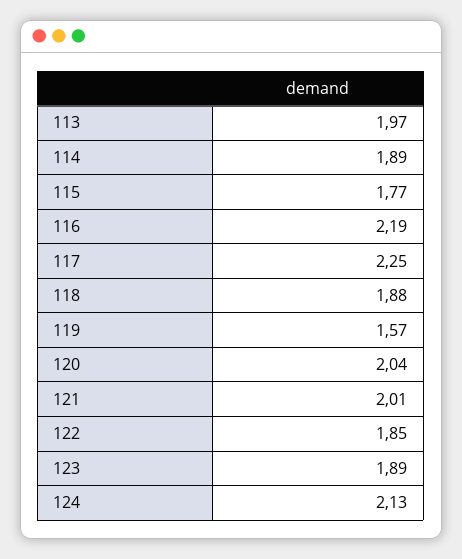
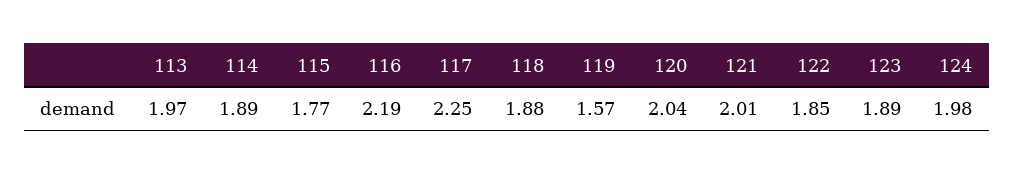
124: 2.13 -> 1.98

